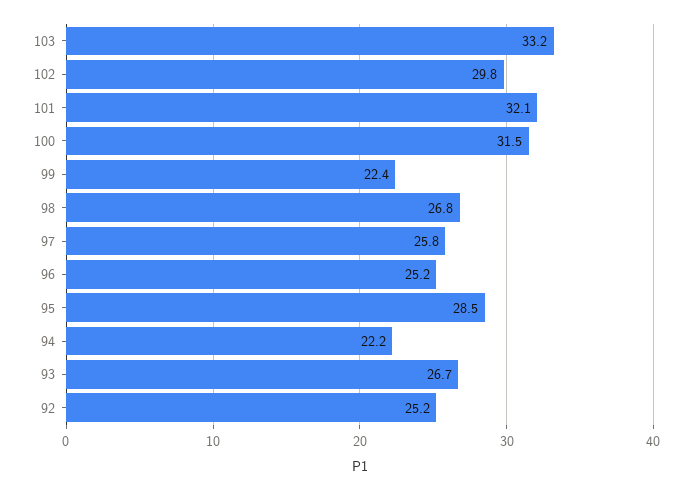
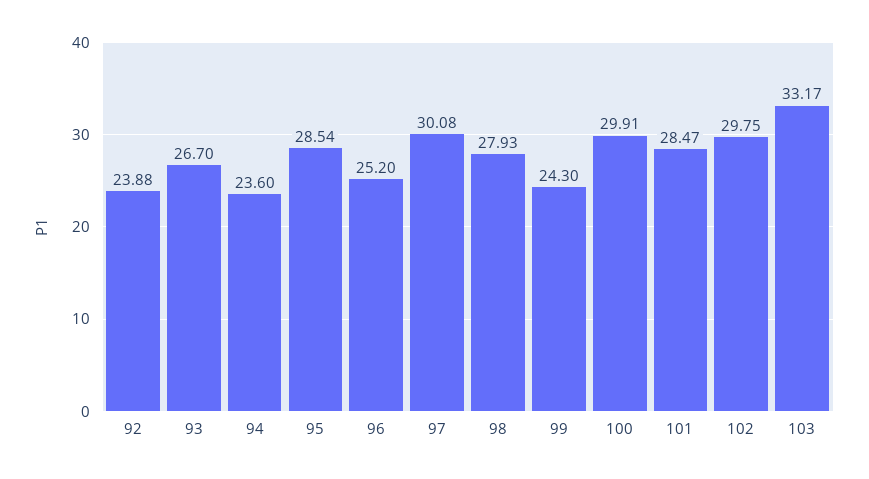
101: 32.1 -> 28.47
100: 31.5 -> 29.91
99: 22.4 -> 24.3
98: 26.8 -> 27.93
97: 25.8 -> 30.08
94: 22.2 -> 23.6
92: 25.2 -> 23.88

